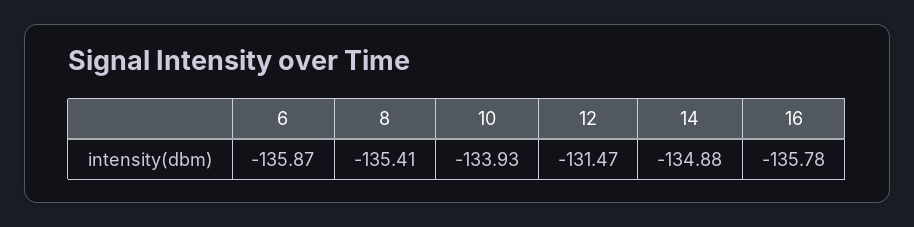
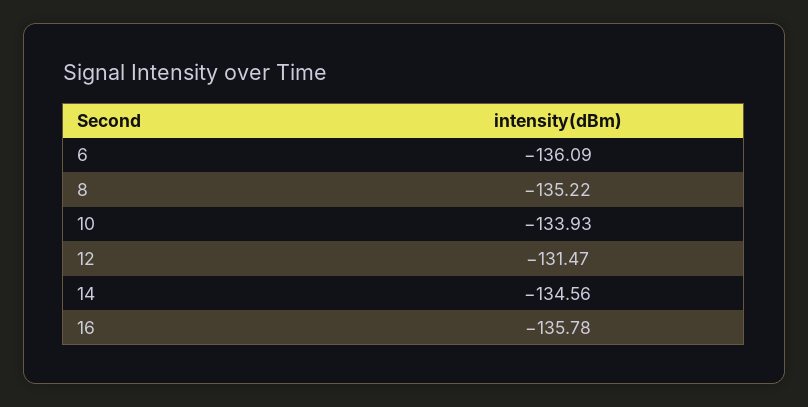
6: -135.87 -> -136.09
8: -135.41 -> -135.22
14: -134.88 -> -134.56

